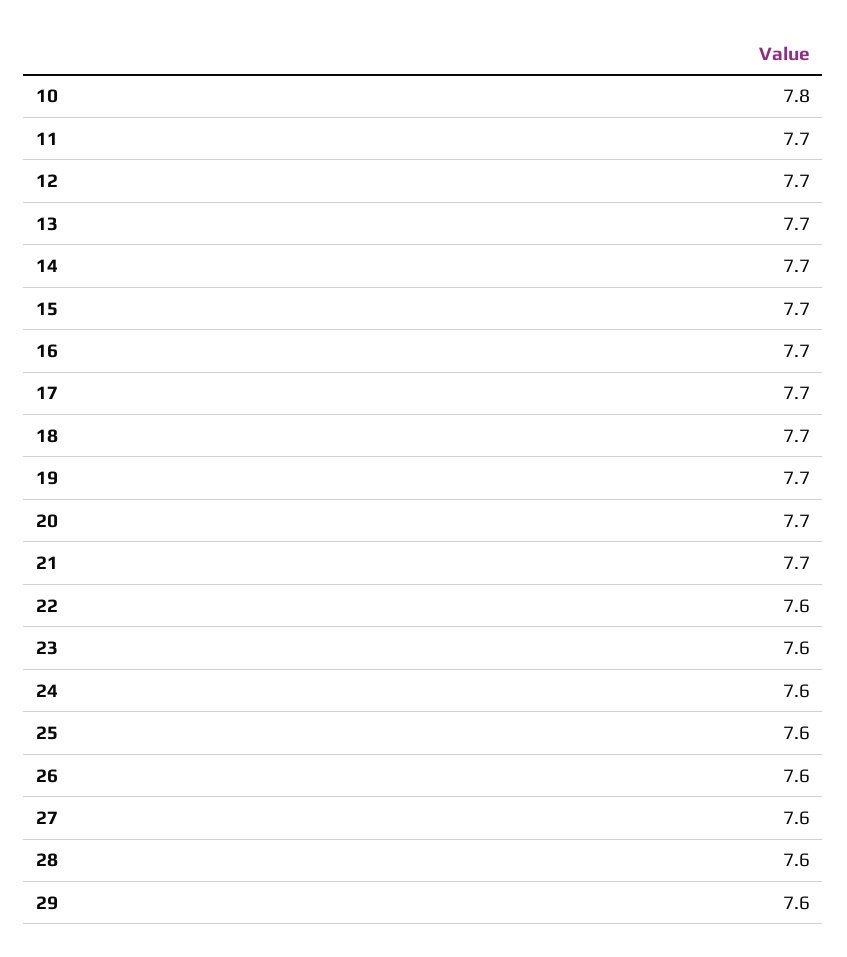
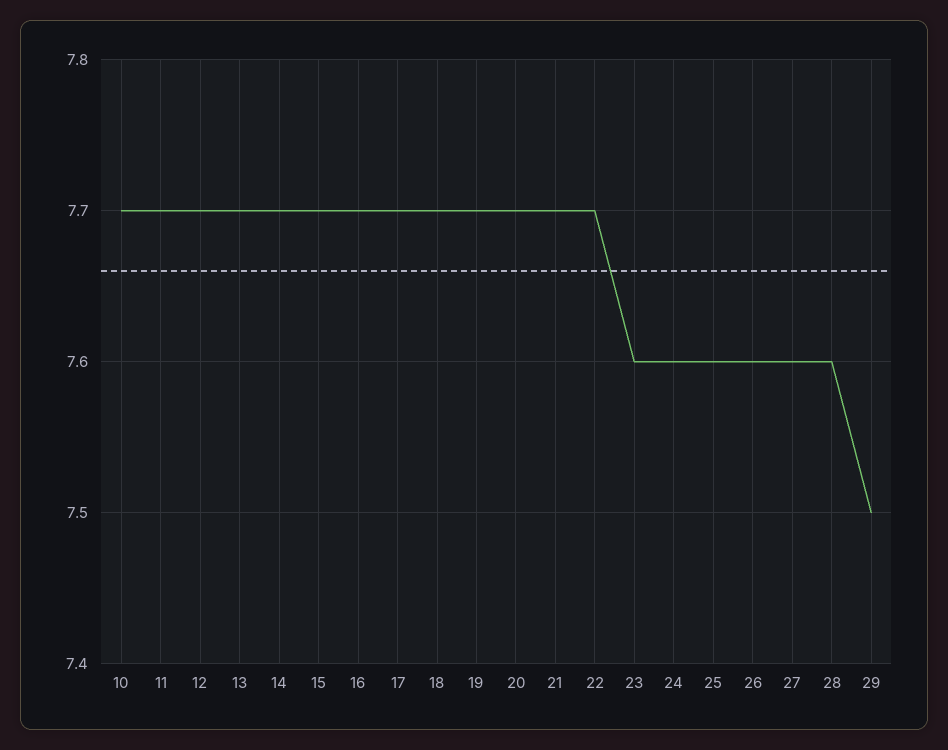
10: 7.8 -> 7.7
22: 7.6 -> 7.7
29: 7.6 -> 7.5

